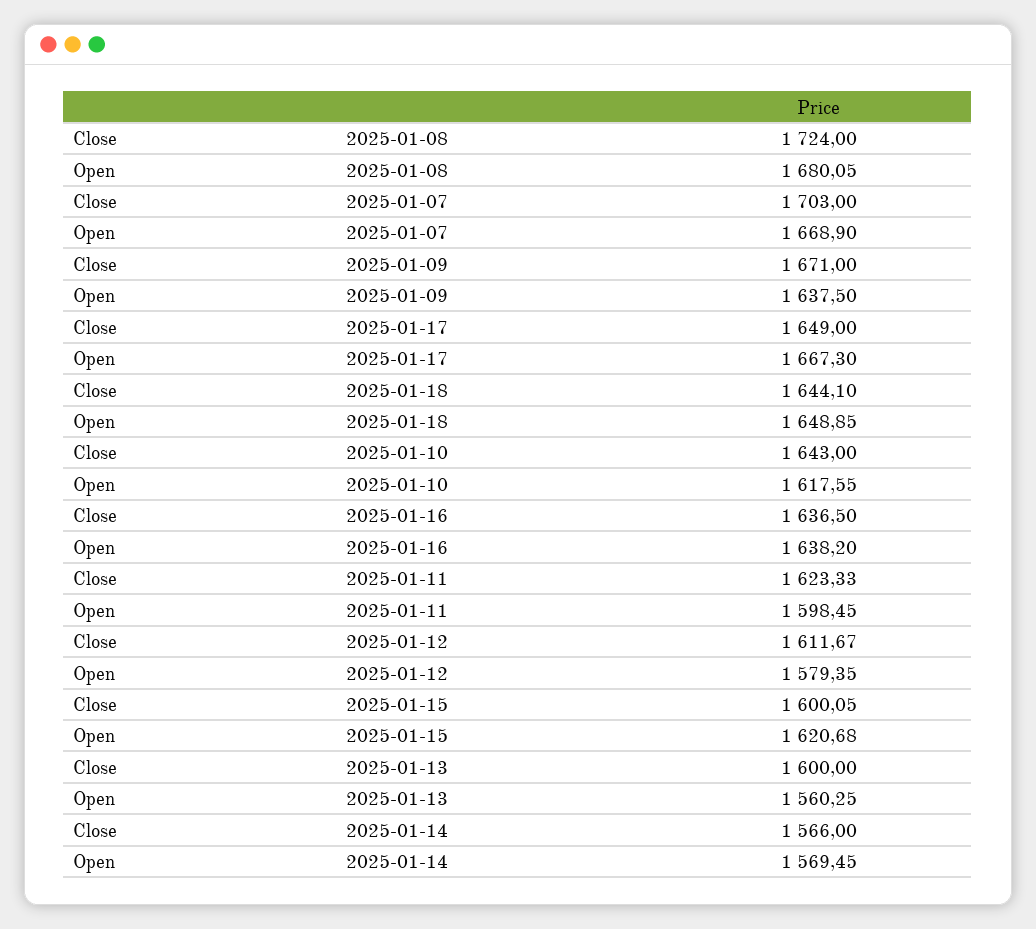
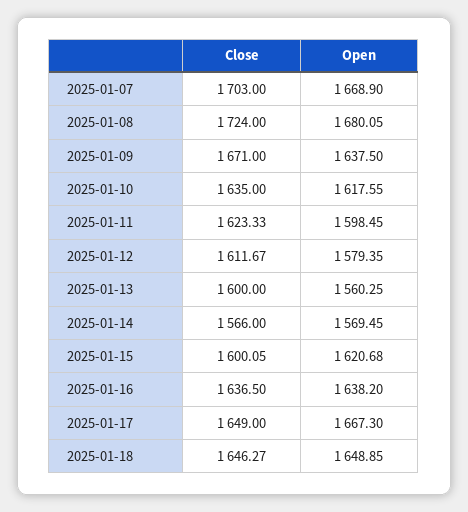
Close, 2025-01-18: 1644.1 -> 1646.27
Close, 2025-01-10: 1643 -> 1635

